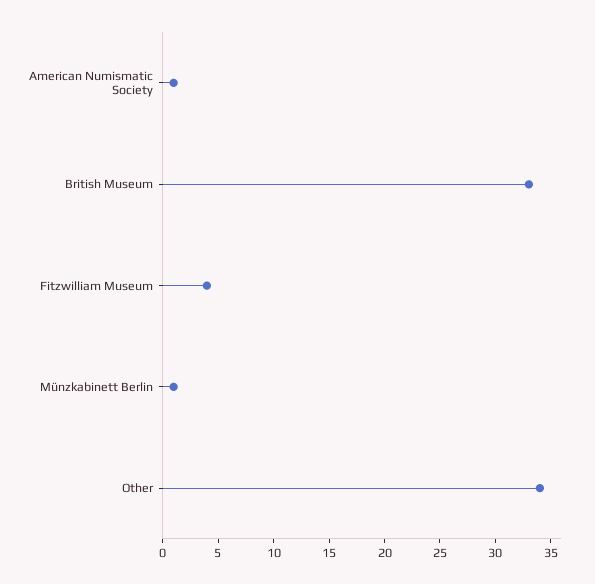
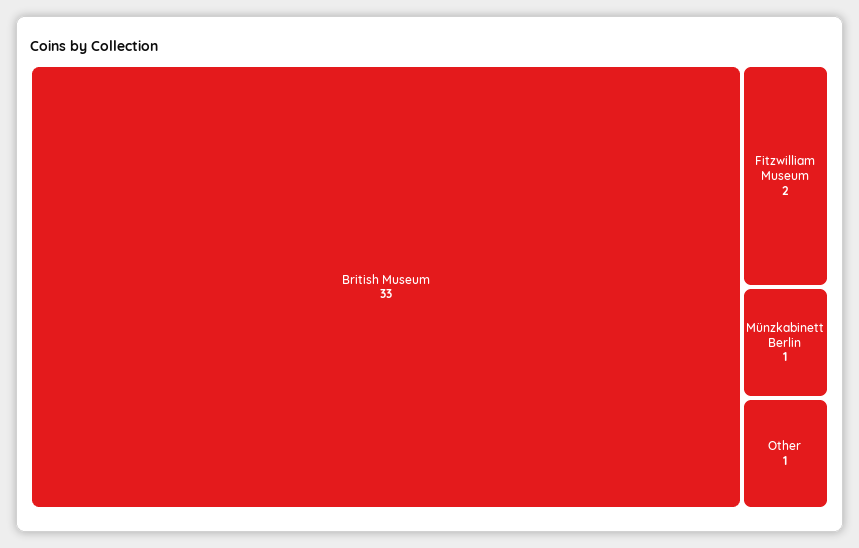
American Numismatic Society: 1 -> none
Fitzwilliam Museum: 4 -> 2
Other: 34 -> 1

